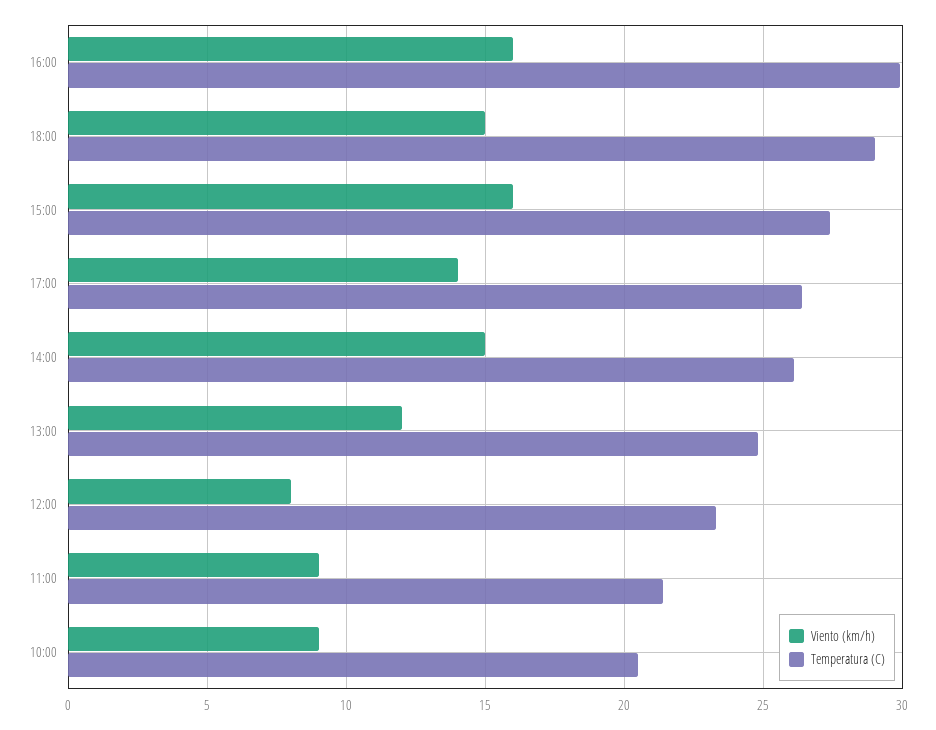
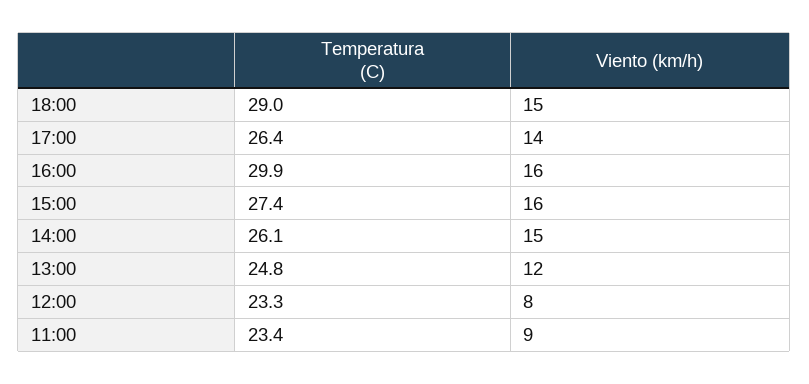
Temperatura (C), 11:00: 21.5 -> 23.4
Viento (km/h), 10:00: 9 -> none
Temperatura (C), 10:00: 20.5 -> none

